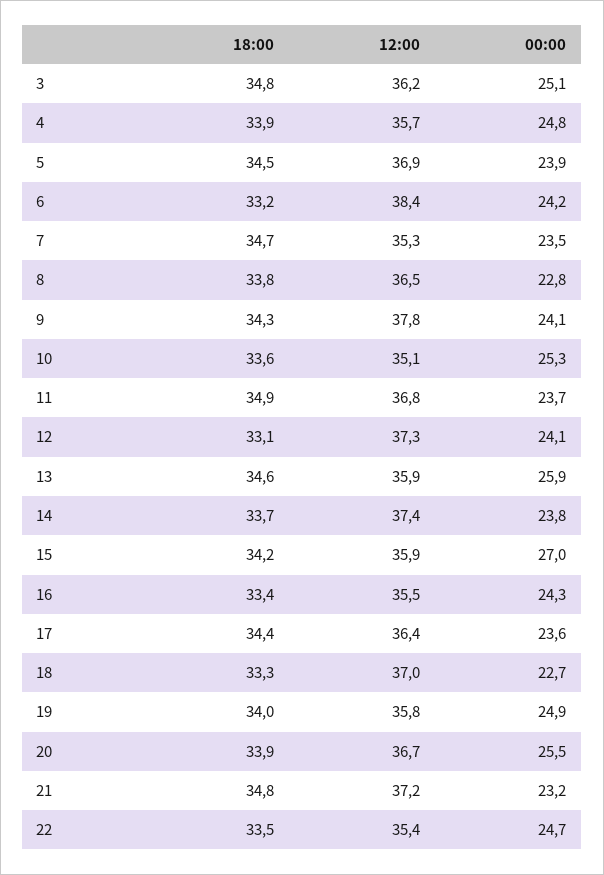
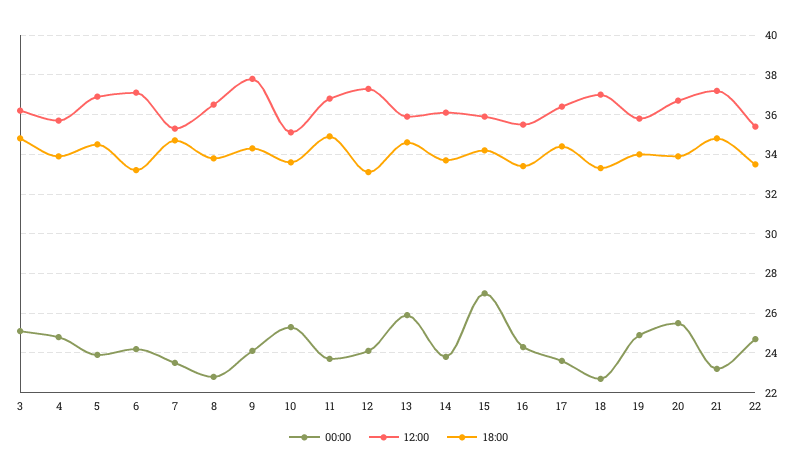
12:00, 6: 38.4 -> 37
12:00, 14: 37.4 -> 36

